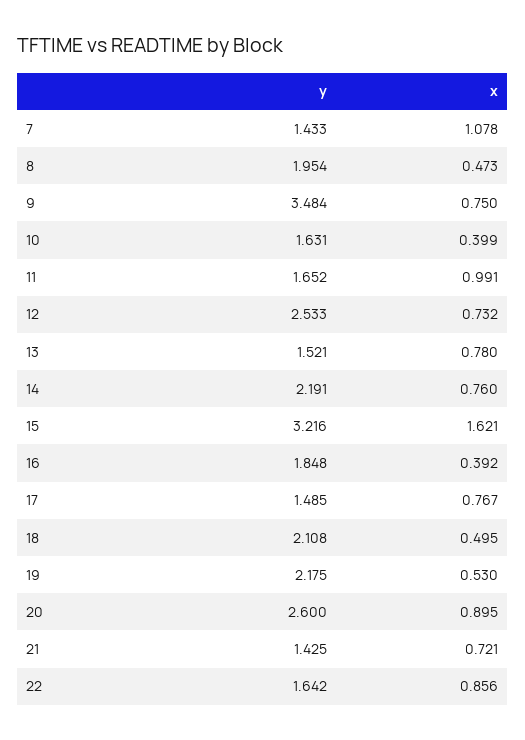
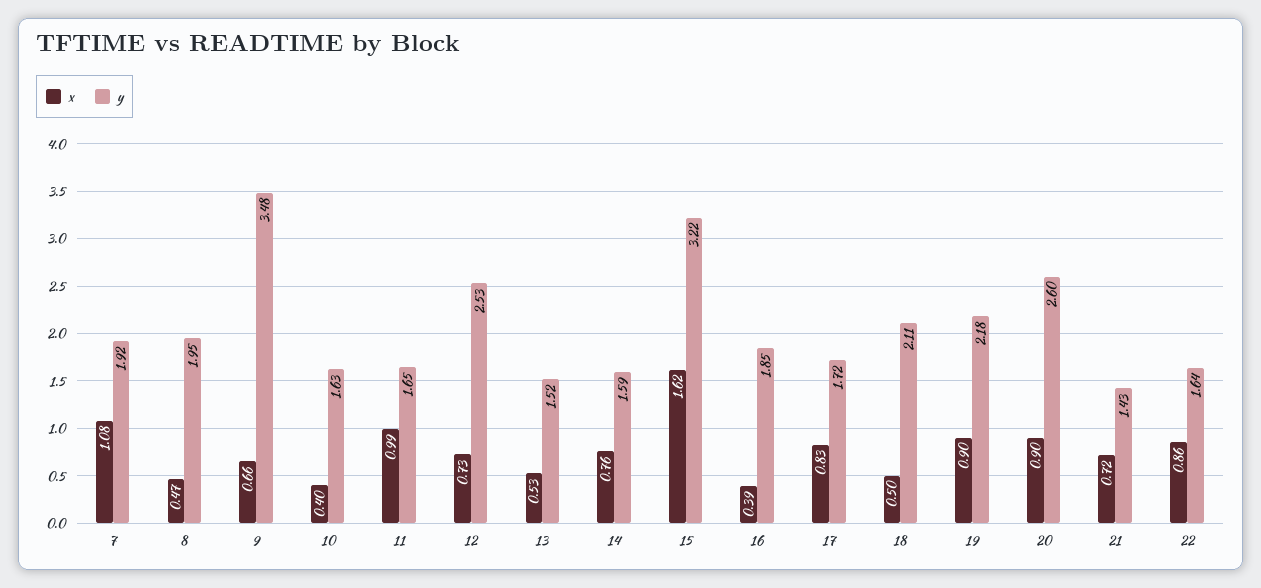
y, 7: 1.433 -> 1.92
x, 9: 0.75 -> 0.66
x, 13: 0.78 -> 0.53
y, 14: 2.191 -> 1.59
y, 17: 1.485 -> 1.72
x, 17: 0.767 -> 0.83
x, 19: 0.53 -> 0.9

